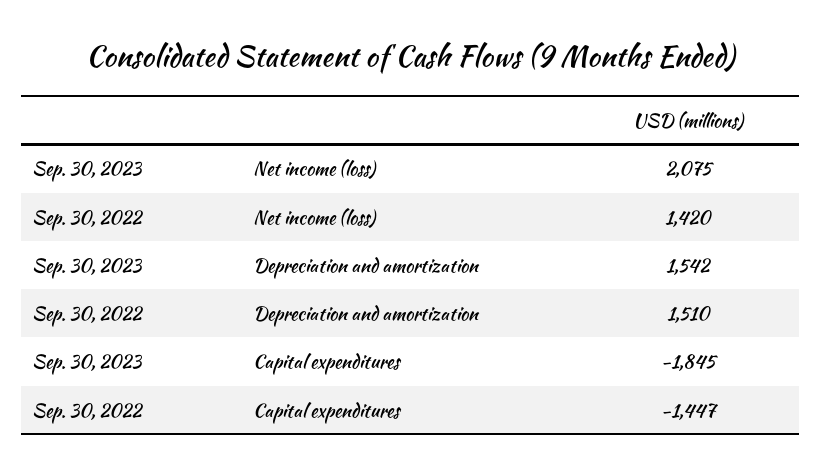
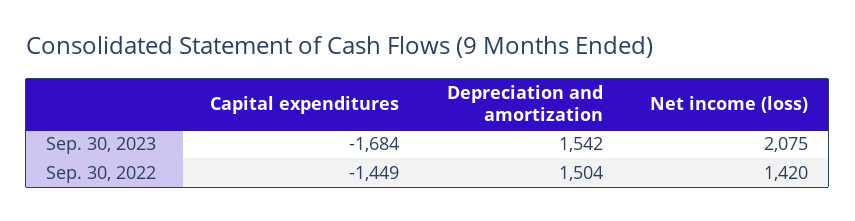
Sep. 30, 2022, Depreciation and amortization: 1510 -> 1504
Sep. 30, 2023, Capital expenditures: -1845 -> -1684
Sep. 30, 2022, Capital expenditures: -1447 -> -1449

